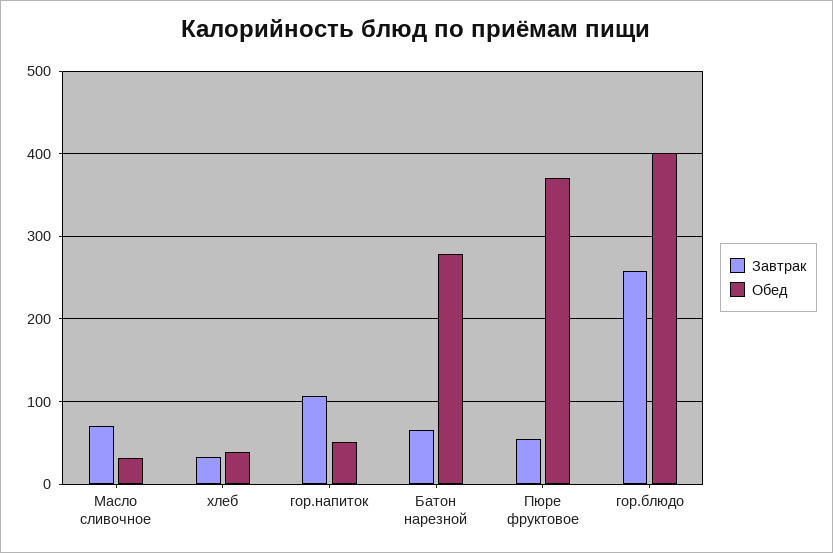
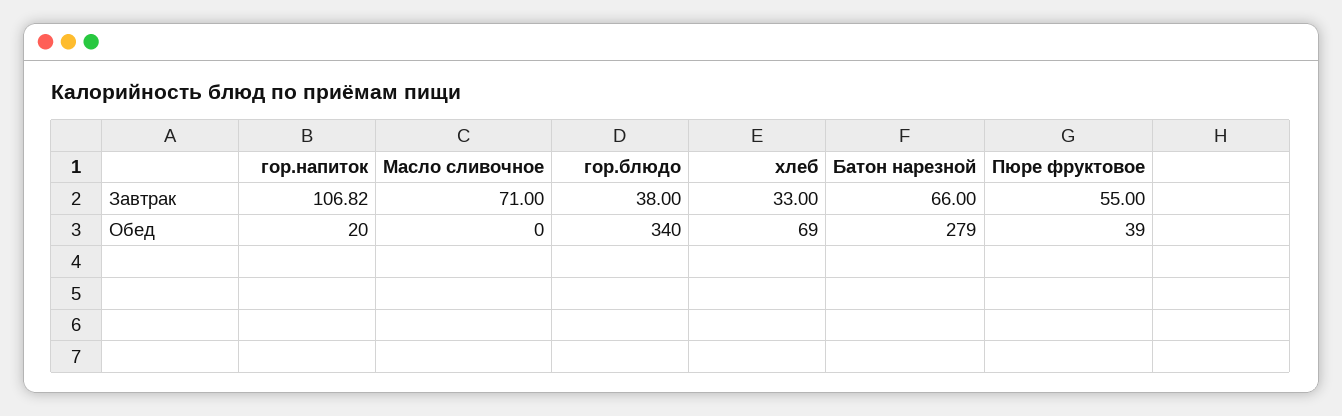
Обед, Масло сливочное: 30 -> 0
Обед, хлеб: 40 -> 69
Обед, гор.напиток: 50 -> 20
Обед, Пюре фруктовое: 370 -> 39
Завтрак, гор.блюдо: 260 -> 38
Обед, гор.блюдо: 400 -> 340

